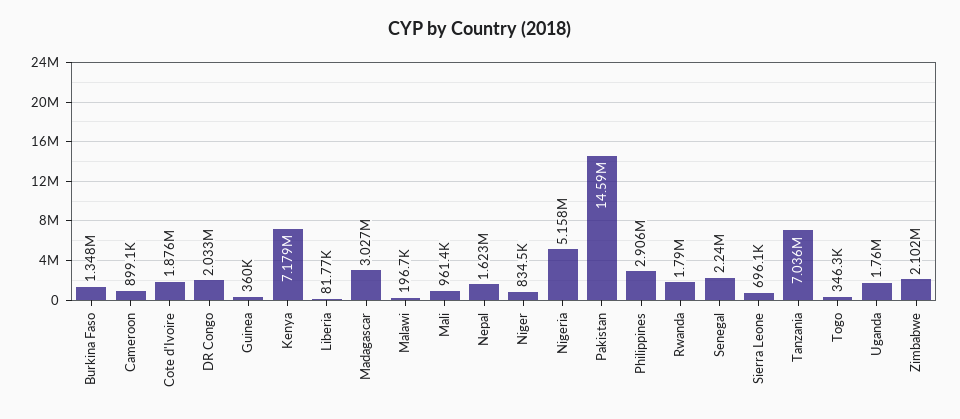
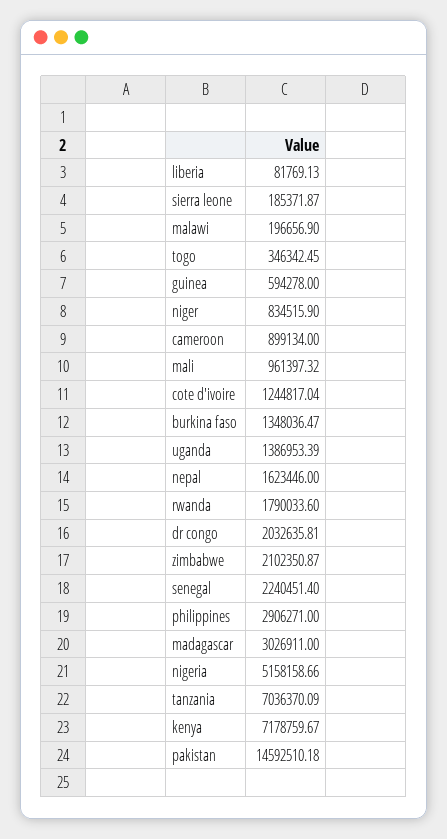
Cote d'Ivoire: 1876000 -> 1244817.04
Guinea: 360000 -> 594278
Sierra Leone: 696100 -> 185371.87
Uganda: 1760000 -> 1386953.39

